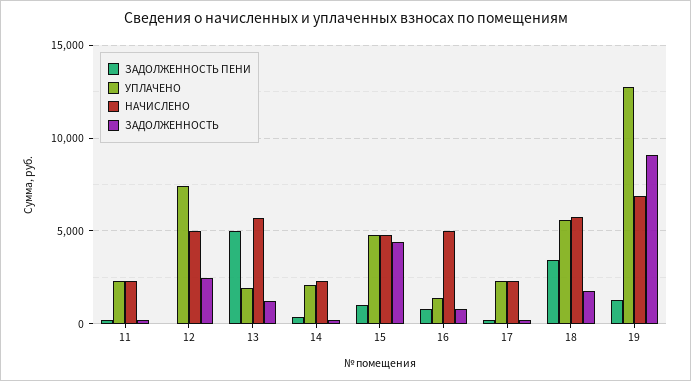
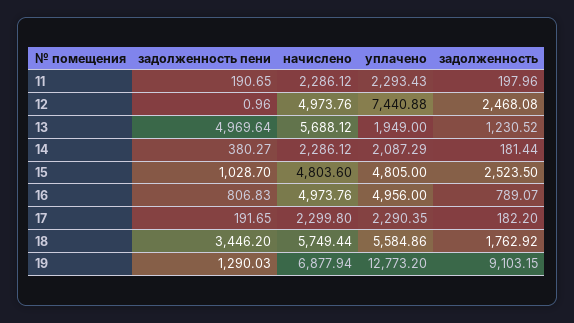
ЗАДОЛЖЕННОСТЬ, 15: 4500 -> 2523.5
УПЛАЧЕНО, 16: 1500 -> 4956

